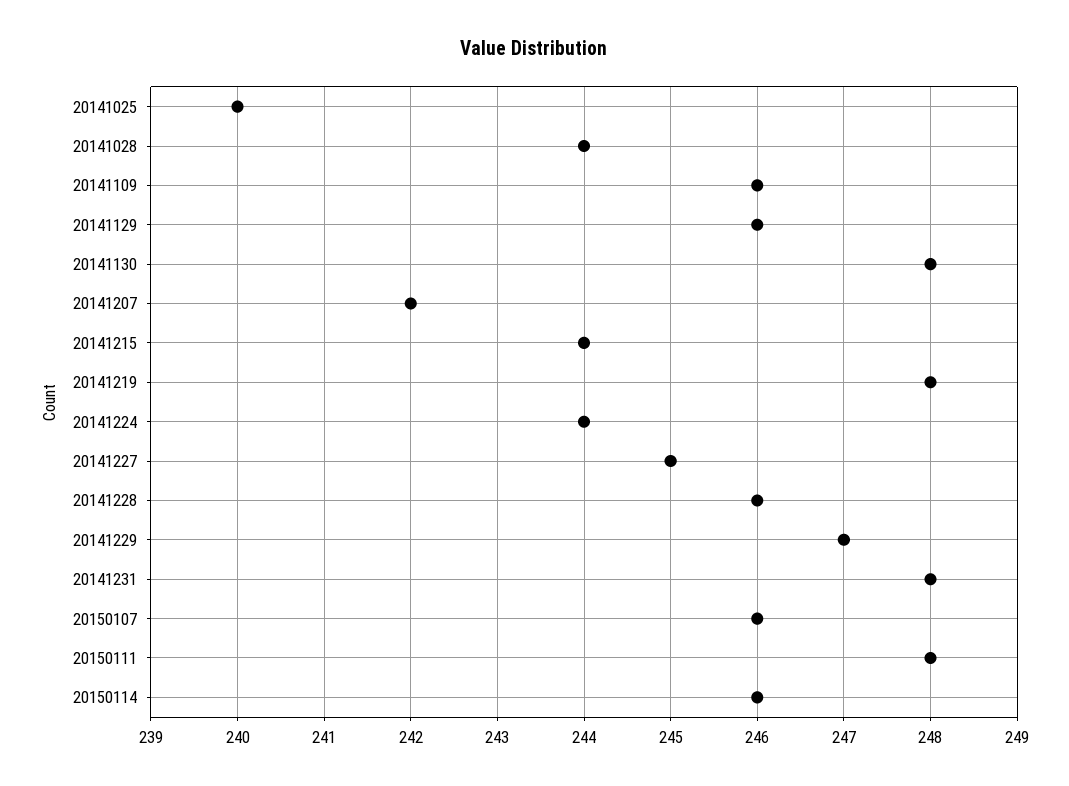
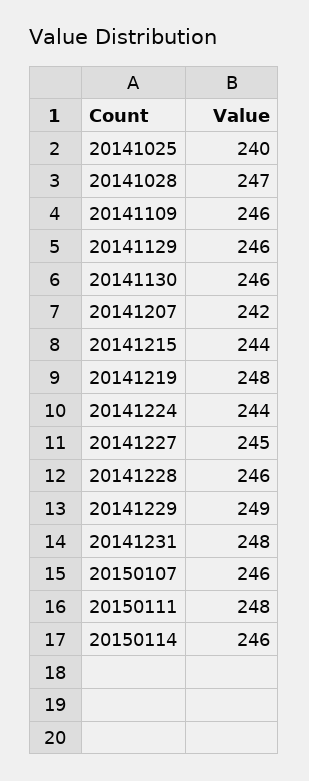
20141028: 244 -> 247
20141130: 248 -> 246
20141229: 247 -> 249

